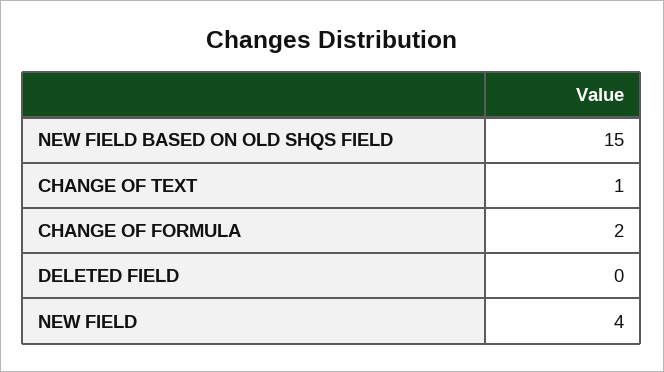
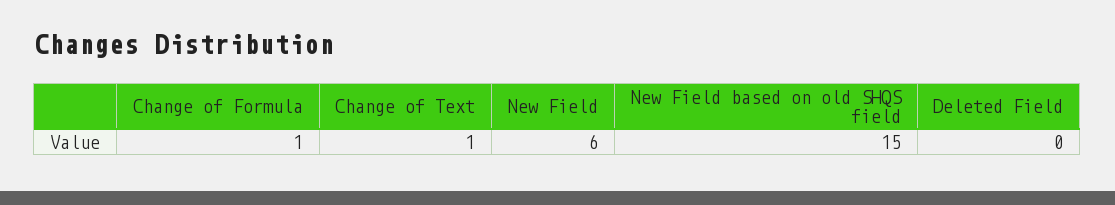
CHANGE OF FORMULA: 2 -> 1
NEW FIELD: 4 -> 6

